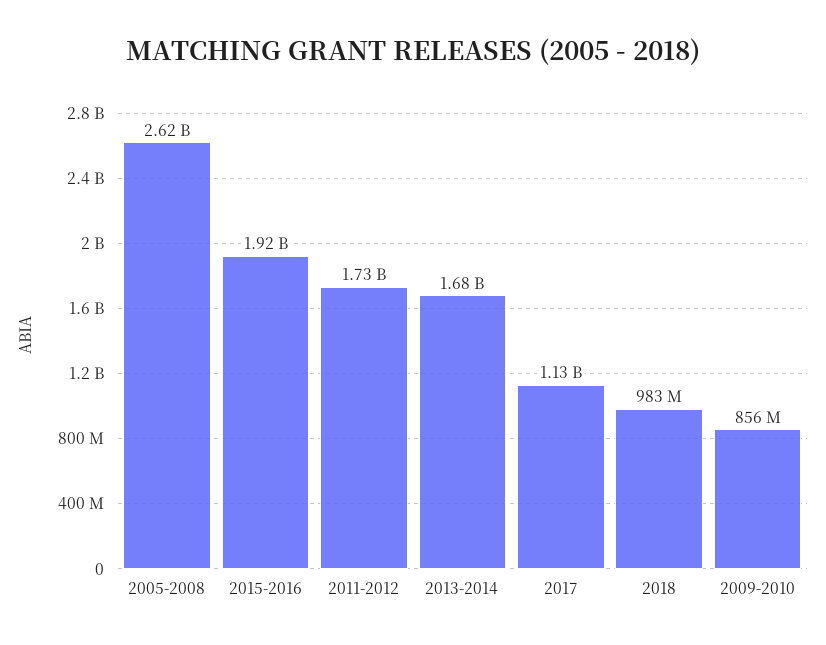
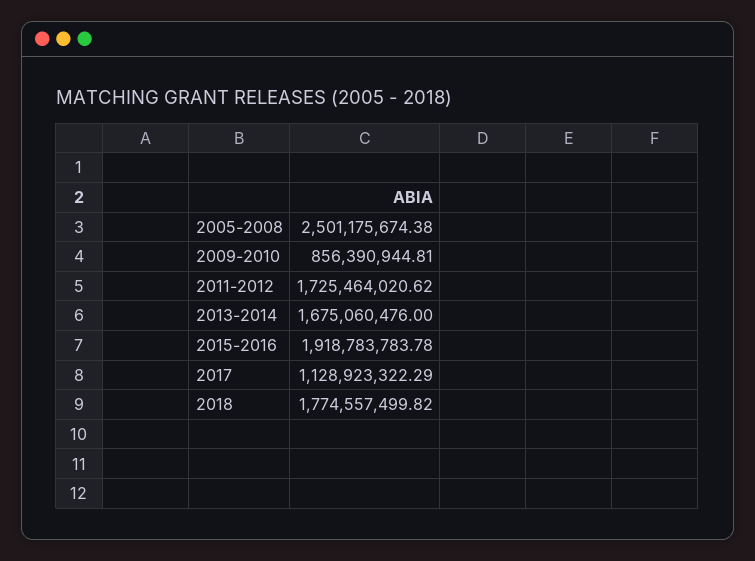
2005-2008: 2620000000 -> 2501175674.38
2018: 983000000 -> 1774557499.82

